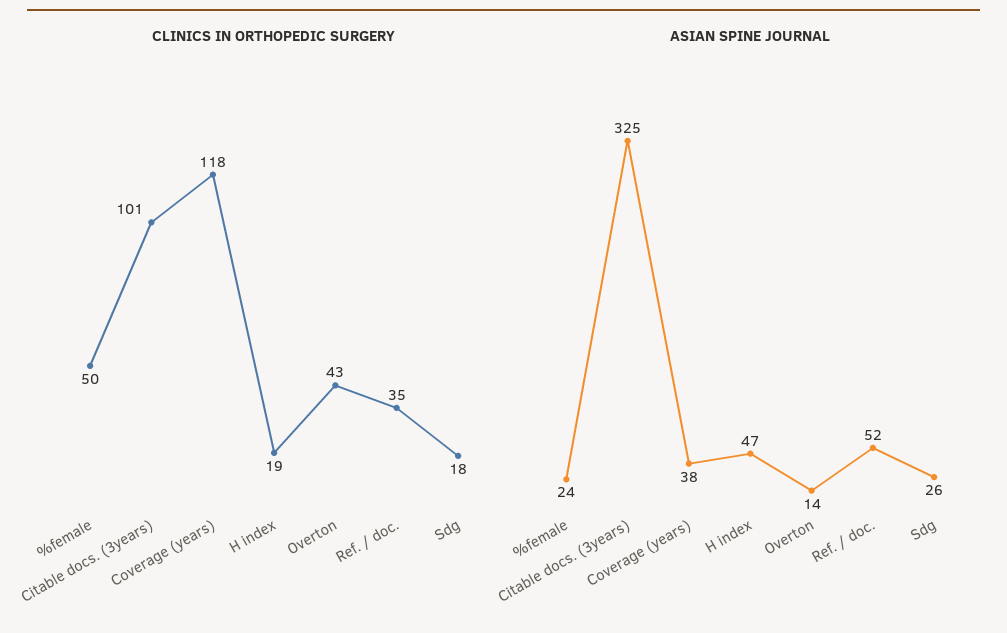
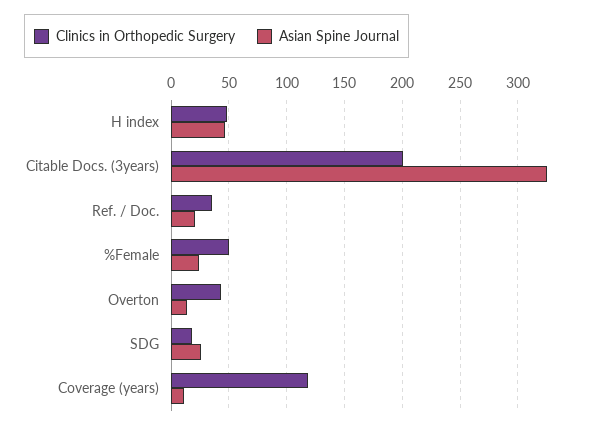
CLINICS IN ORTHOPEDIC SURGERY, Citable docs. (3years): 101 -> 200
CLINICS IN ORTHOPEDIC SURGERY, H index: 19 -> 50
ASIAN SPINE JOURNAL, Coverage (years): 38 -> 10
ASIAN SPINE JOURNAL, Ref. / doc.: 52 -> 20

